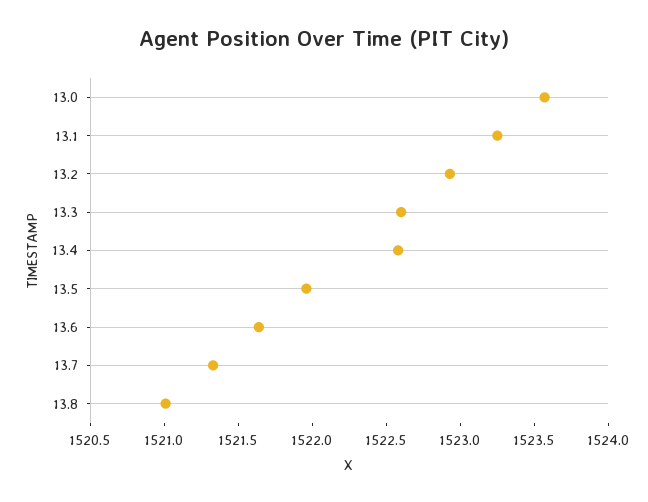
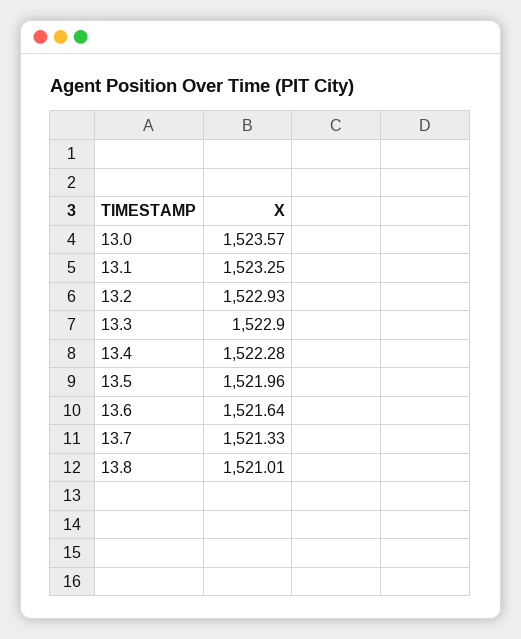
13.3: 1522.6 -> 1522.9
13.4: 1522.6 -> 1522.28

